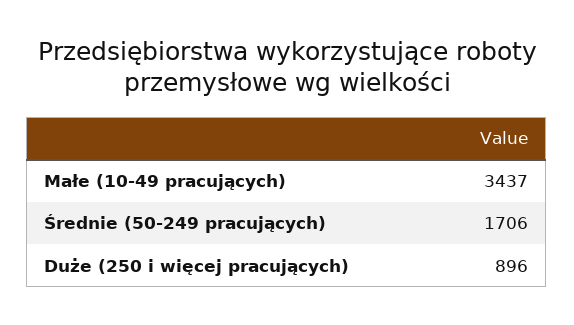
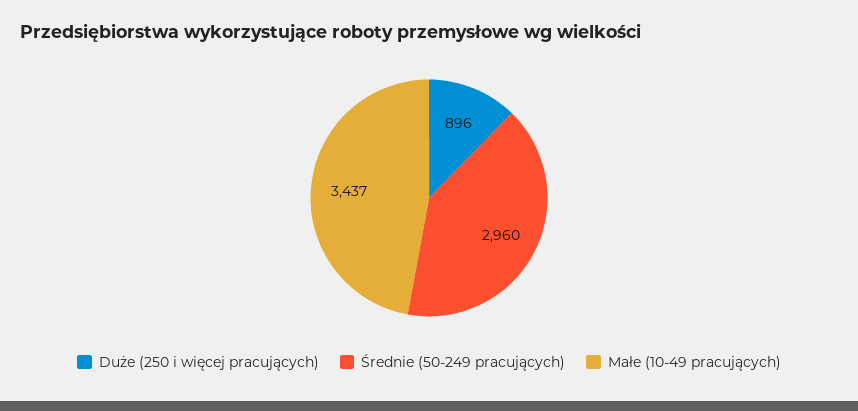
Średnie (50-249 pracujących): 1706 -> 2960

